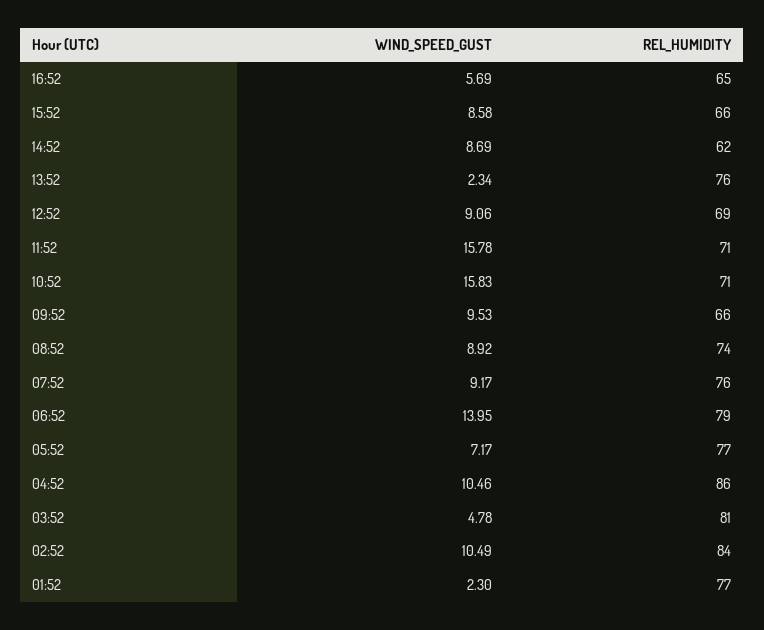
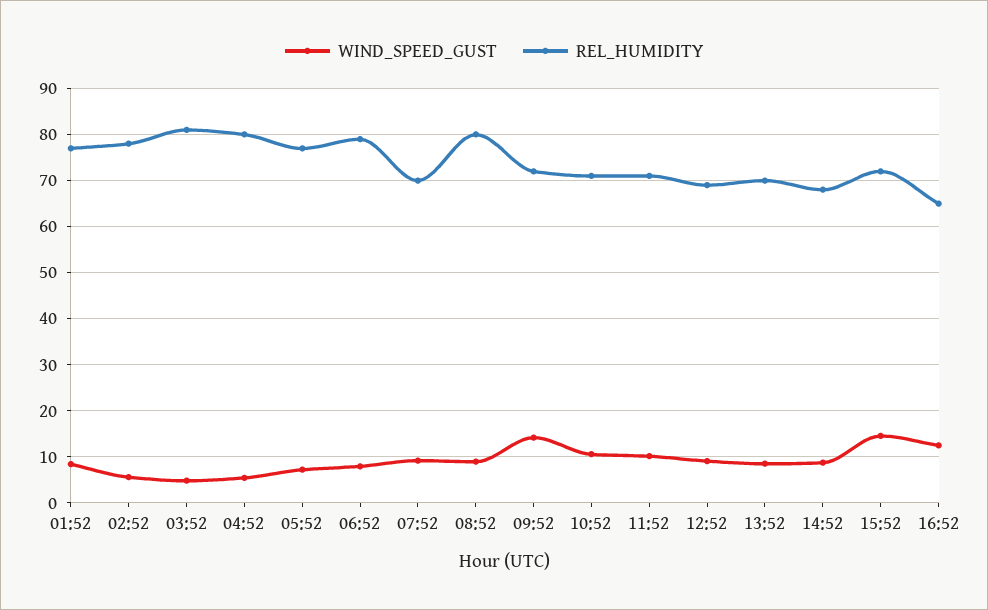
WIND_SPEED_GUST, 16:52: 5.69 -> 12
WIND_SPEED_GUST, 15:52: 8.58 -> 14
REL_HUMIDITY, 15:52: 66 -> 72
REL_HUMIDITY, 14:52: 62 -> 68
WIND_SPEED_GUST, 13:52: 2.34 -> 8
REL_HUMIDITY, 13:52: 76 -> 70
WIND_SPEED_GUST, 11:52: 15.78 -> 10
WIND_SPEED_GUST, 10:52: 15.83 -> 10
WIND_SPEED_GUST, 09:52: 9.53 -> 14
REL_HUMIDITY, 09:52: 66 -> 72
REL_HUMIDITY, 08:52: 74 -> 80
REL_HUMIDITY, 07:52: 76 -> 70
WIND_SPEED_GUST, 06:52: 13.95 -> 8
WIND_SPEED_GUST, 04:52: 10.46 -> 6
REL_HUMIDITY, 04:52: 86 -> 80
WIND_SPEED_GUST, 02:52: 10.49 -> 6
REL_HUMIDITY, 02:52: 84 -> 78
WIND_SPEED_GUST, 01:52: 2.3 -> 8

